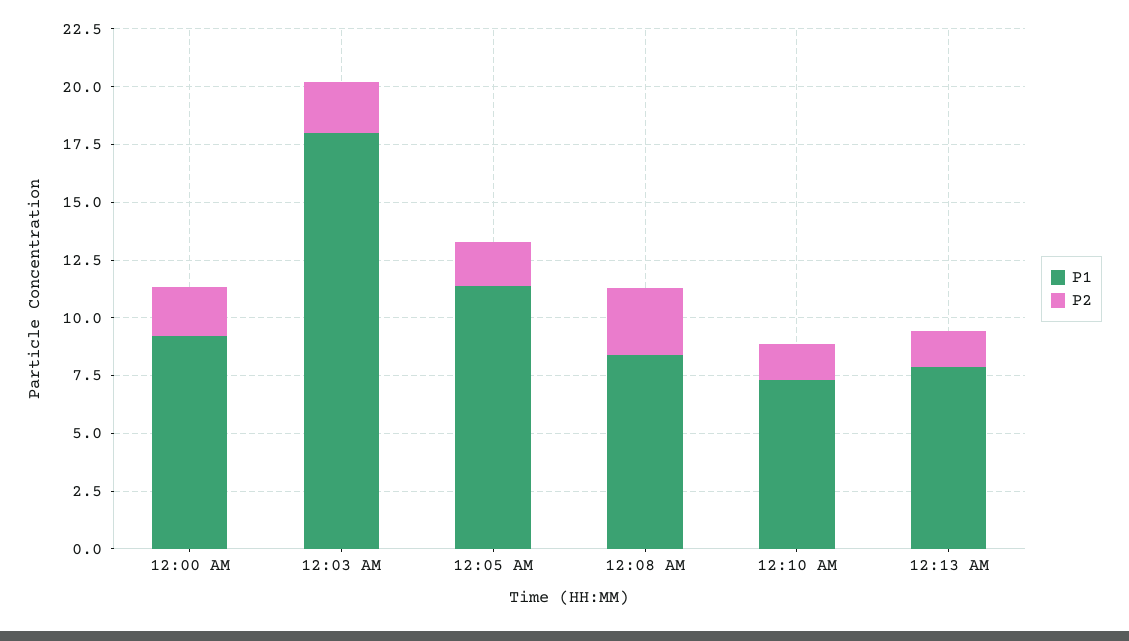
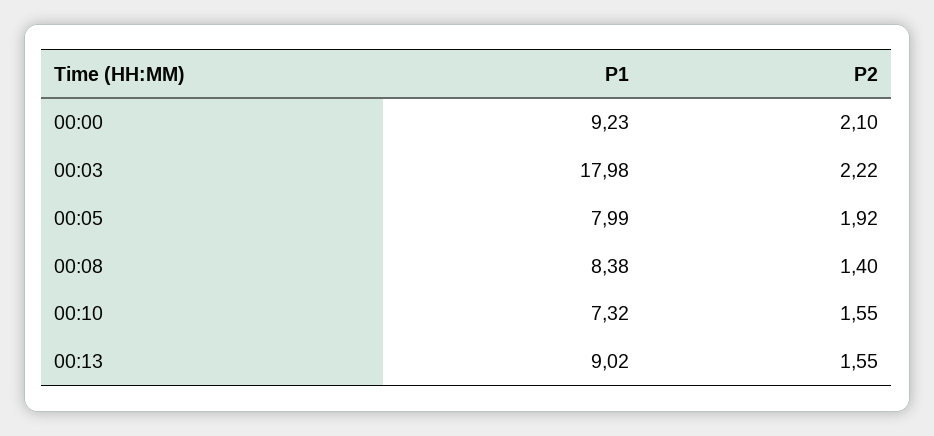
P1, 12:05 AM: 11.5 -> 7.99
P2, 12:08 AM: 3 -> 1.4
P1, 12:13 AM: 8 -> 9.02

